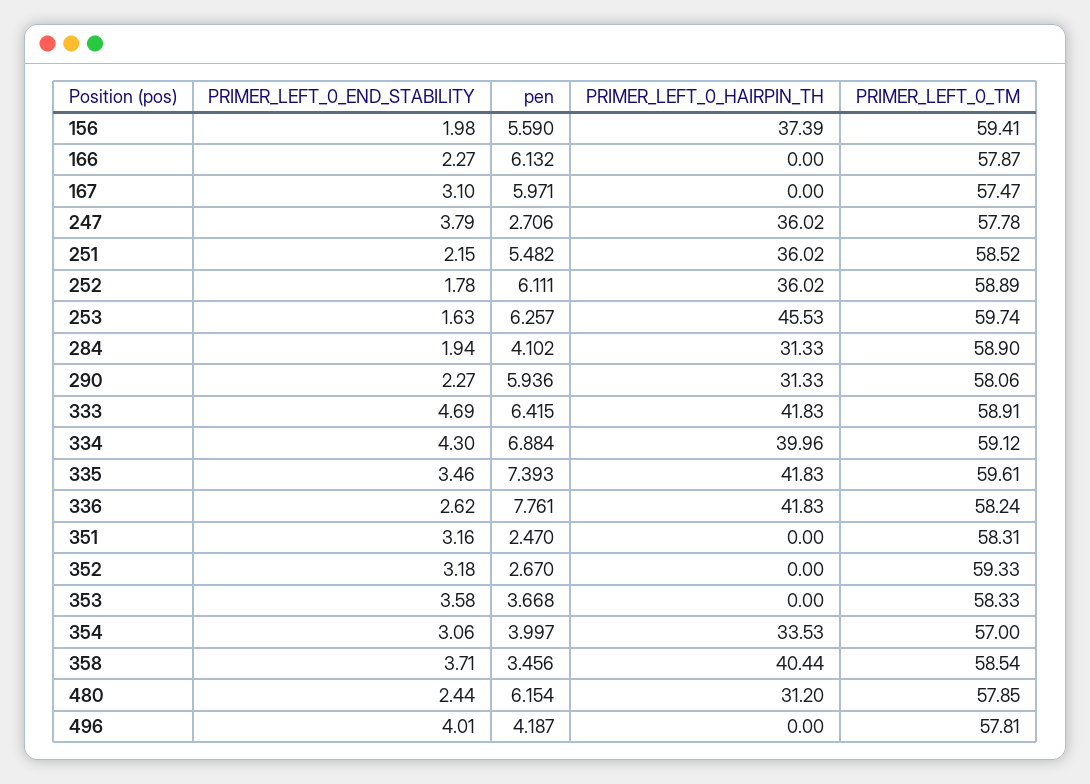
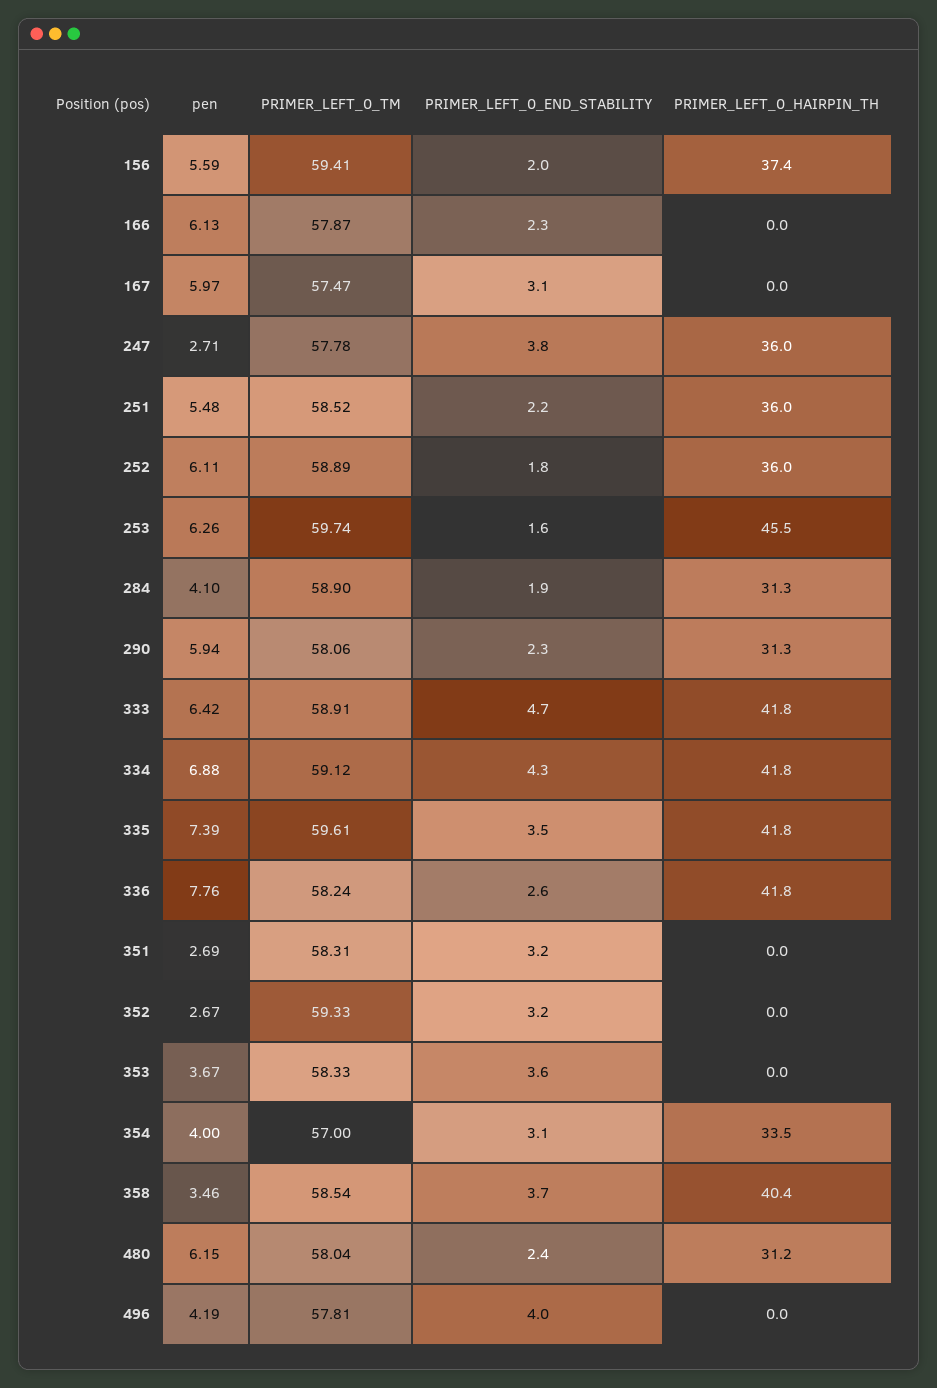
PRIMER_LEFT_0_HAIRPIN_TH, 334: 39.96 -> 41.8
pen, 351: 2.47 -> 2.69
PRIMER_LEFT_0_TM, 480: 57.85 -> 58.04

